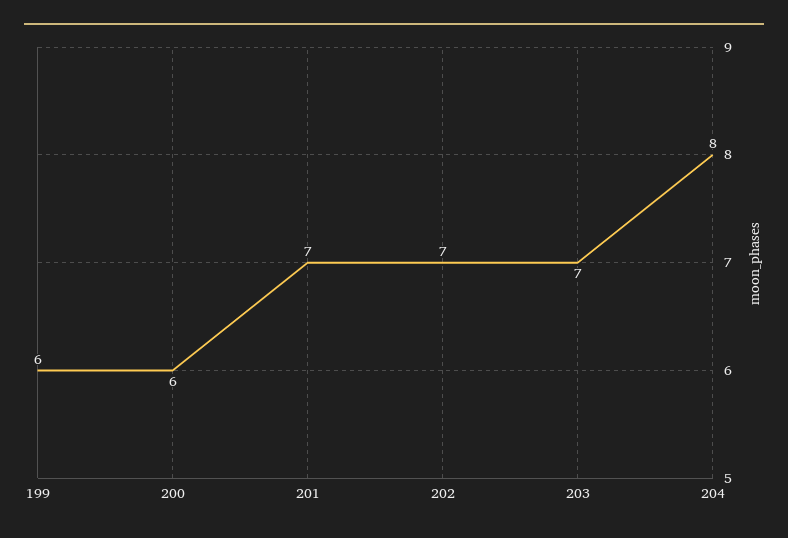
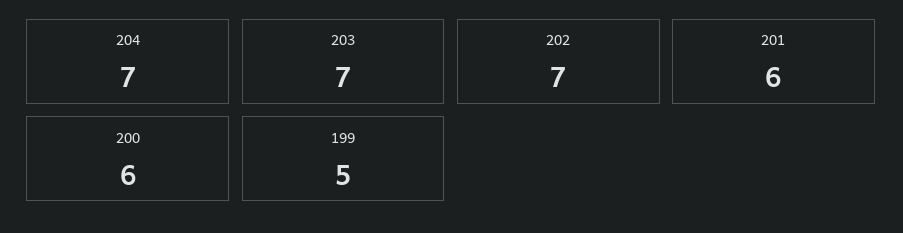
199: 6 -> 5
201: 7 -> 6
204: 8 -> 7

